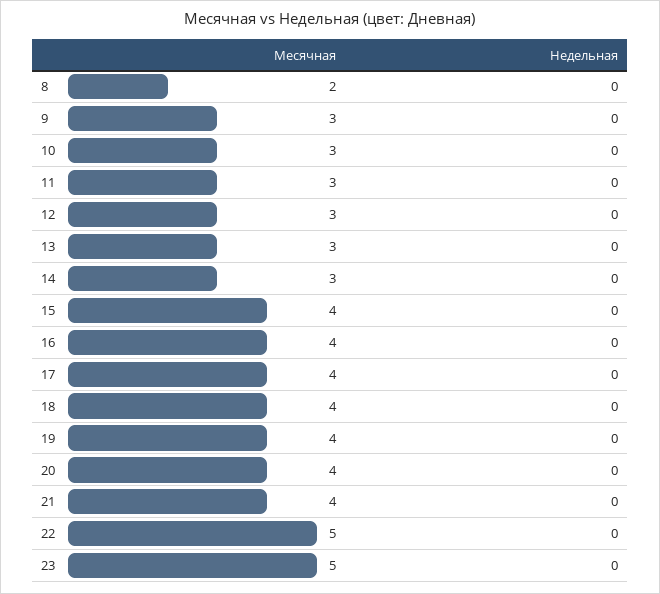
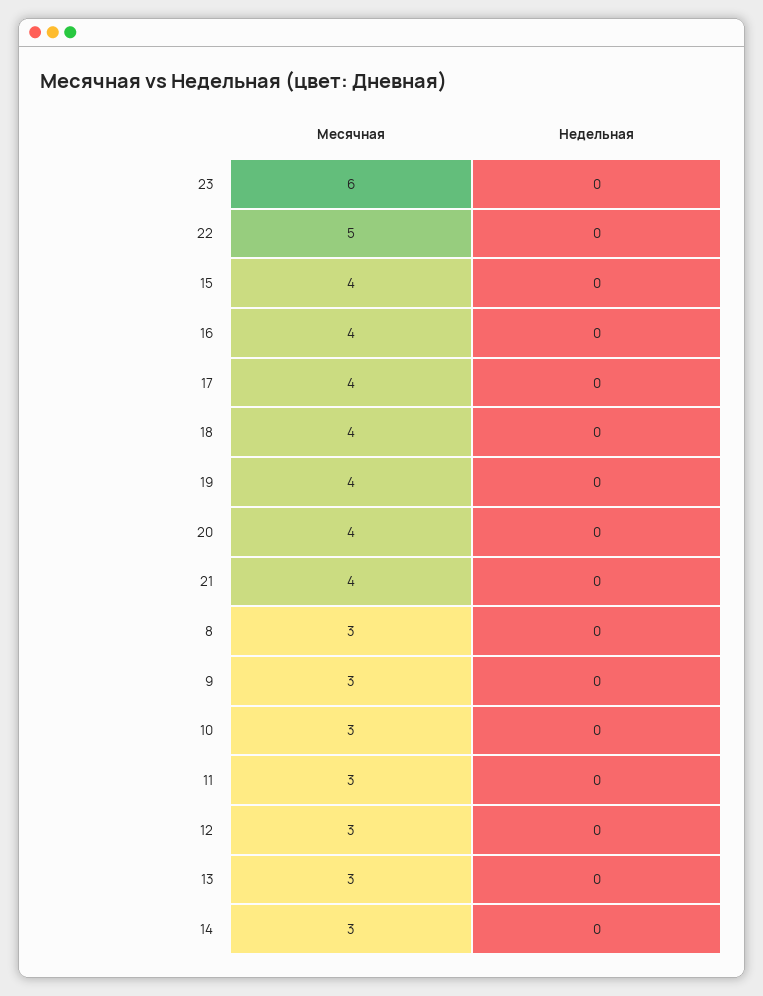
Месячная, 8: 2 -> 3
Месячная, 23: 5 -> 6

